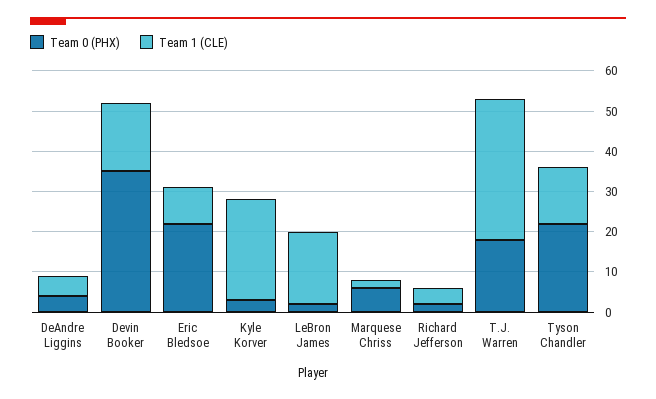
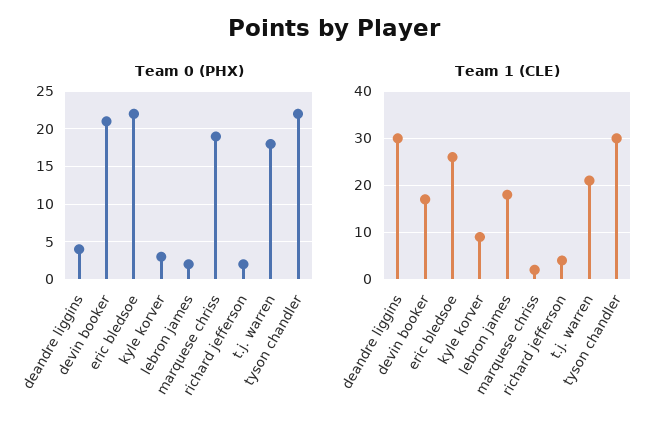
Team 1 (CLE), DeAndre Liggins: 5 -> 30
Team 0 (PHX), Devin Booker: 35 -> 21
Team 1 (CLE), Eric Bledsoe: 10 -> 25
Team 1 (CLE), Kyle Korver: 25 -> 10
Team 0 (PHX), Marquese Chriss: 5 -> 19
Team 1 (CLE), T.J. Warren: 35 -> 20
Team 1 (CLE), Tyson Chandler: 15 -> 30

